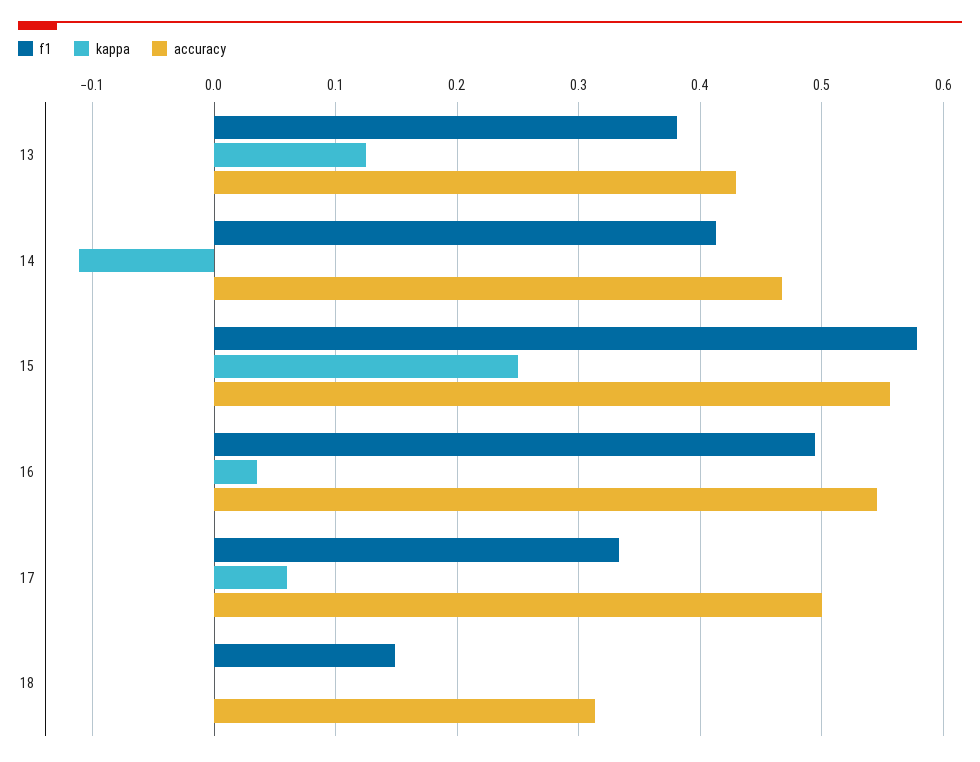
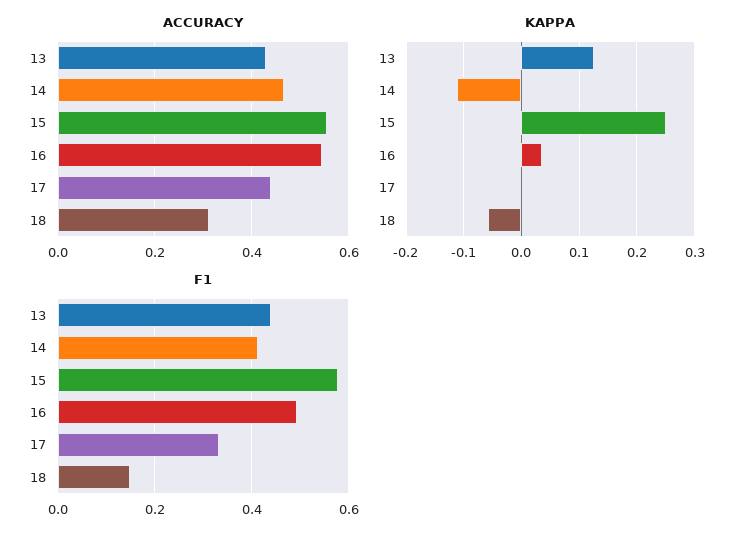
f1, 13: 0.38 -> 0.44
kappa, 17: 0.06 -> 0
accuracy, 17: 0.5 -> 0.44
kappa, 18: 0 -> -0.06

